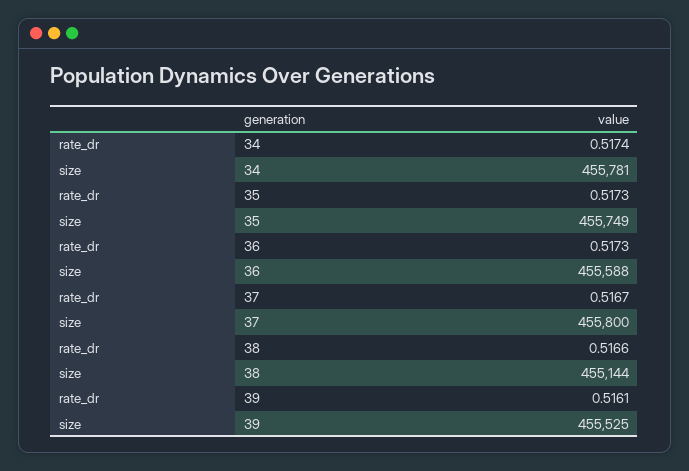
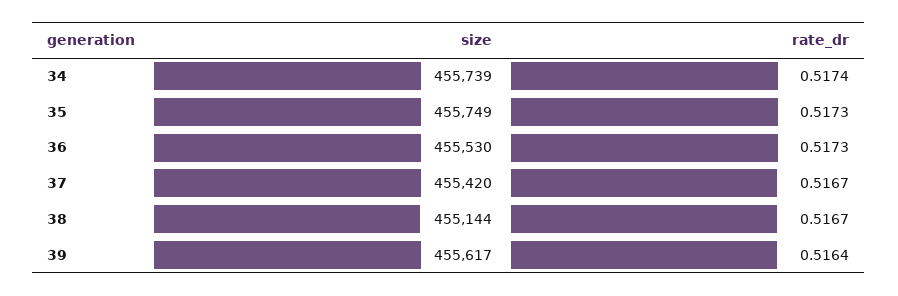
size, 34: 455781 -> 455739
size, 36: 455588 -> 455530
size, 37: 455800 -> 455420
rate_dr, 38: 0.5166 -> 0.5167
rate_dr, 39: 0.5161 -> 0.5164
size, 39: 455525 -> 455617

